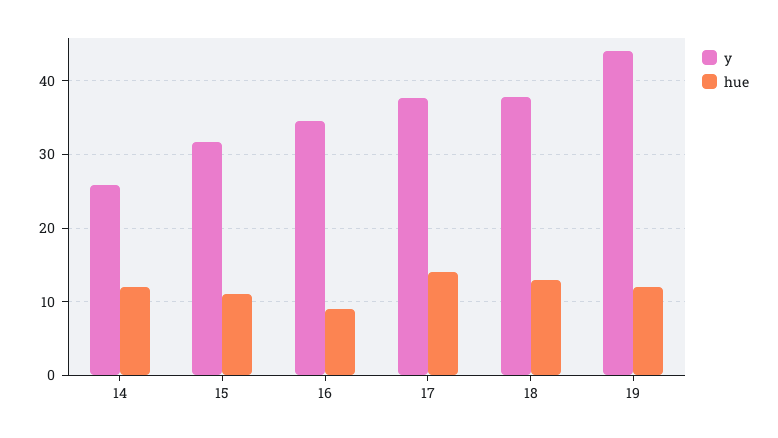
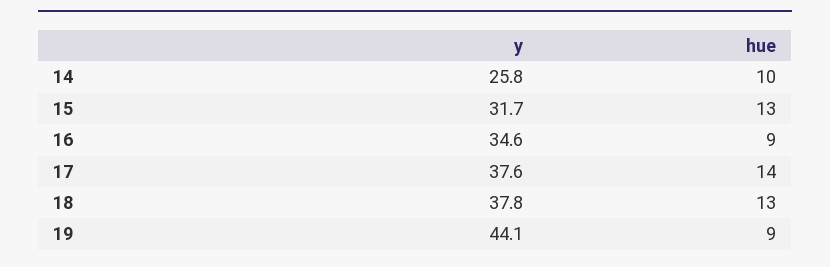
hue, 14: 12 -> 10
hue, 15: 11 -> 13
hue, 19: 12 -> 9

